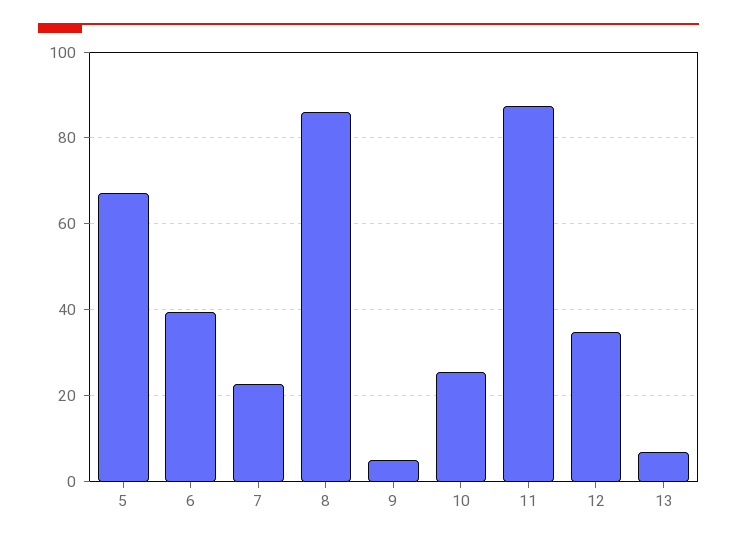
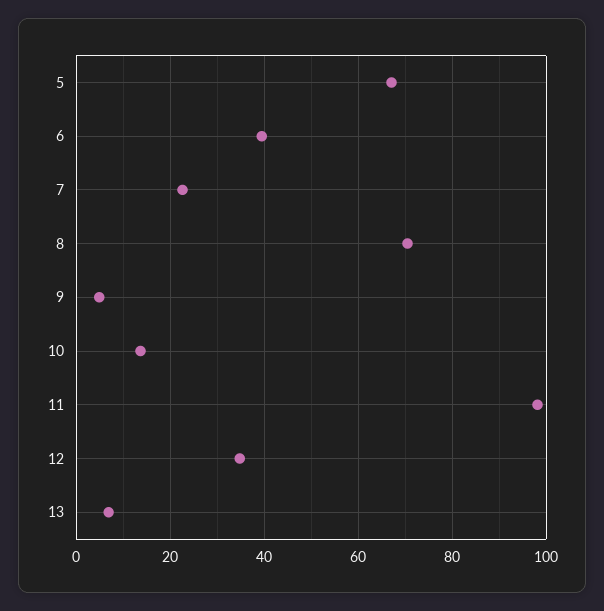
8: 86 -> 70
10: 26 -> 14
11: 88 -> 98

